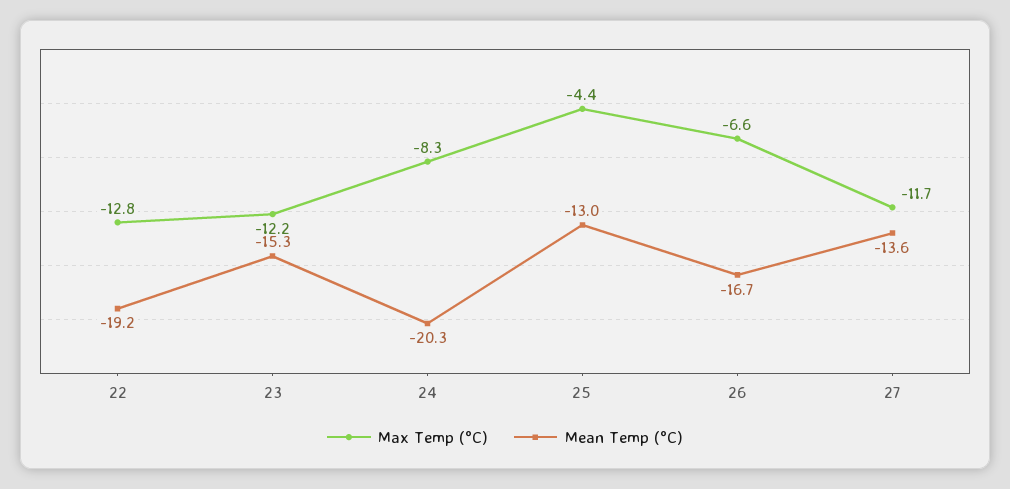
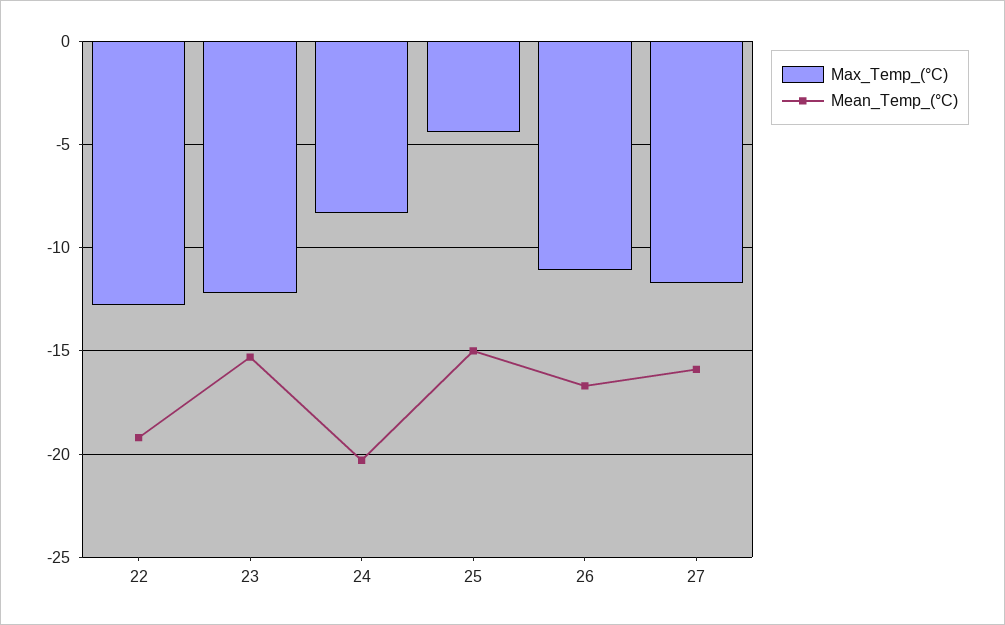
Mean Temp (°C), 25: -13 -> -15
Max Temp (°C), 26: -6.6 -> -11
Mean Temp (°C), 27: -13.6 -> -16

